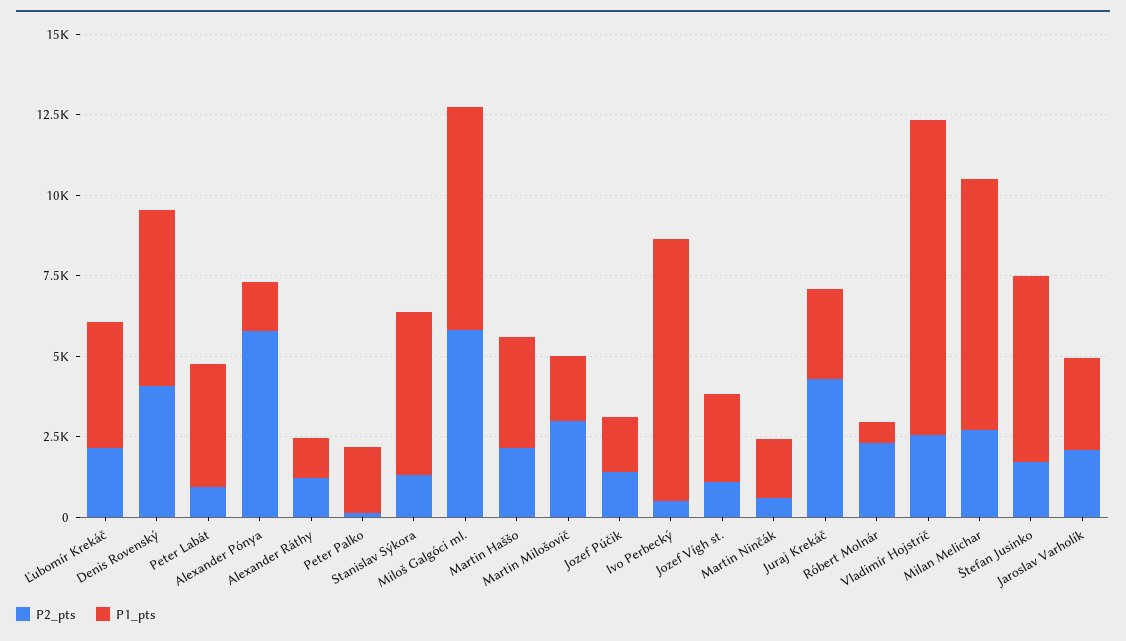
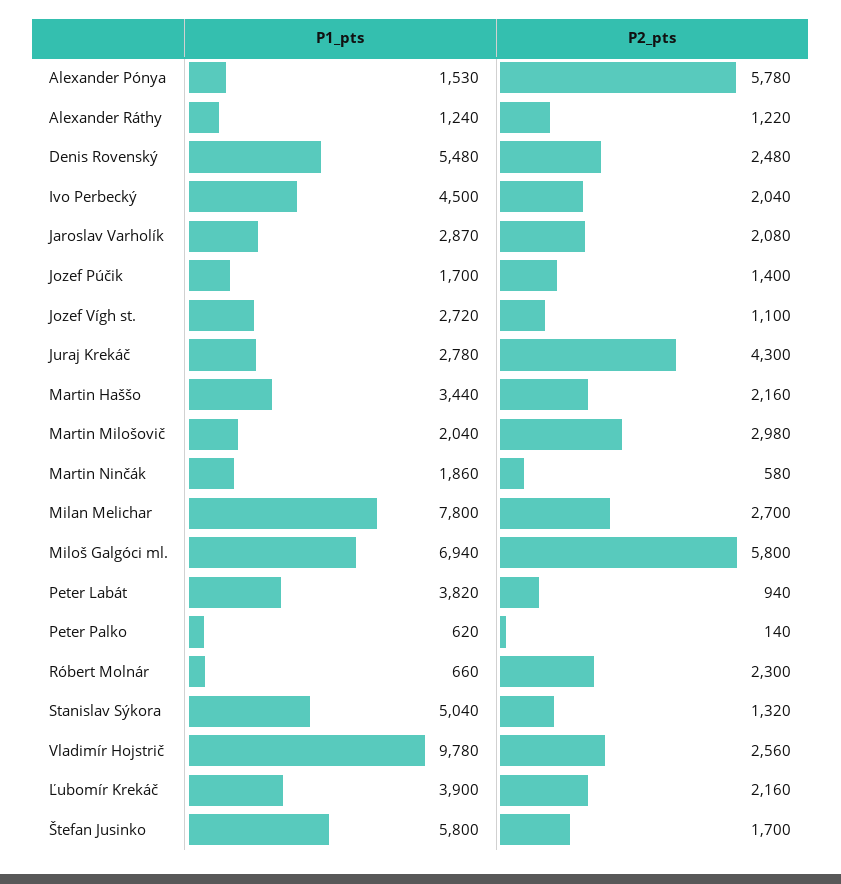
P2_pts, Denis Rovenský: 4000 -> 2480
P1_pts, Peter Palko: 2000 -> 620
P2_pts, Ivo Perbecký: 500 -> 2040
P1_pts, Ivo Perbecký: 8000 -> 4500

